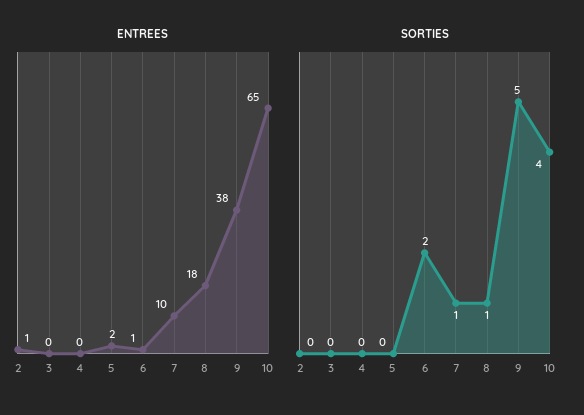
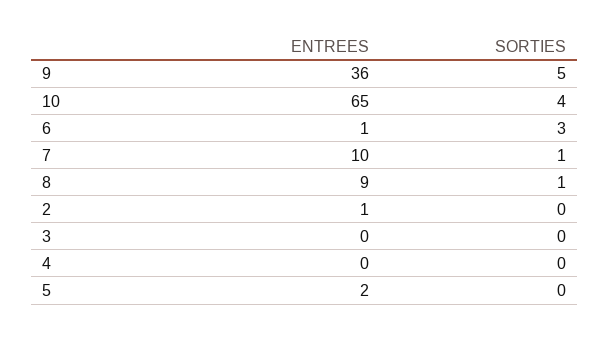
ENTREES, 8: 18 -> 9
ENTREES, 9: 38 -> 36
SORTIES, 6: 2 -> 3

